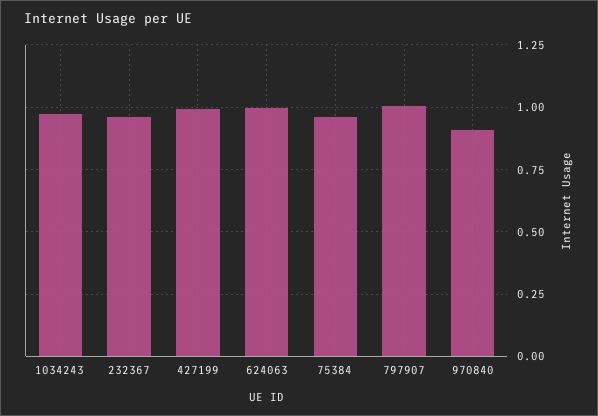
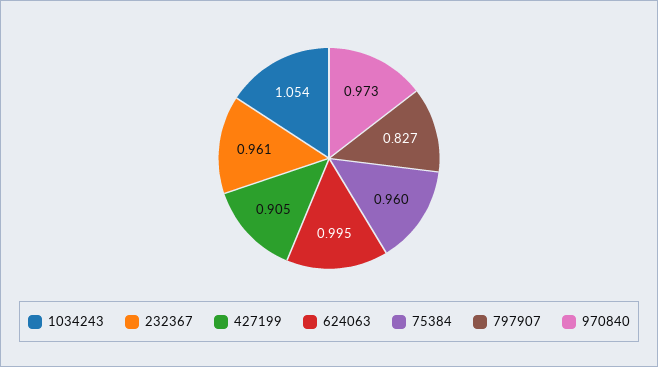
1034243: 0.975 -> 1.054
427199: 1 -> 0.905
797907: 1 -> 0.827
970840: 0.9 -> 0.973

